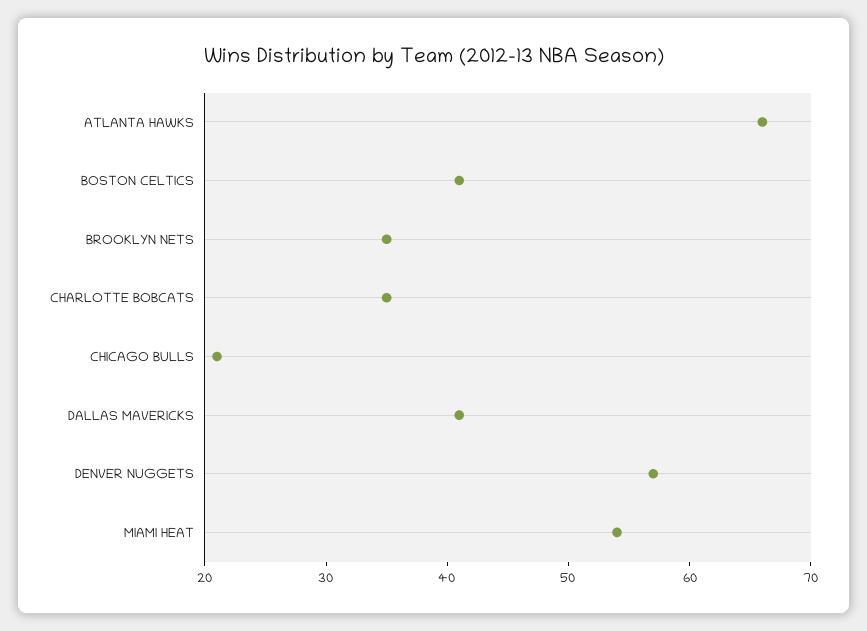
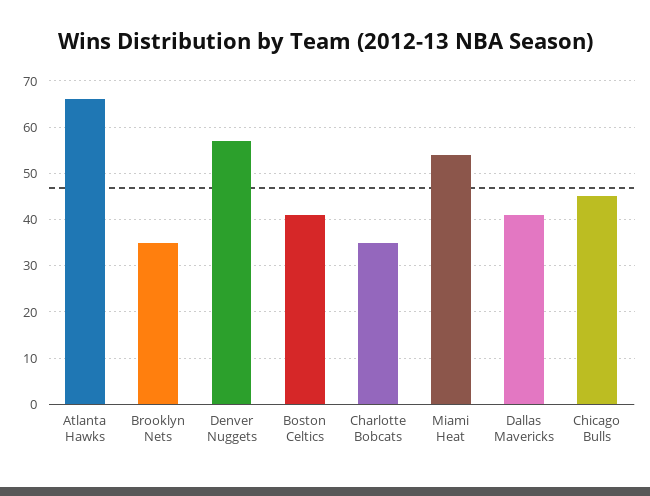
CHICAGO BULLS: 21 -> 45

